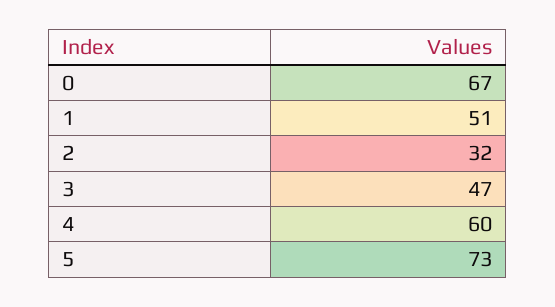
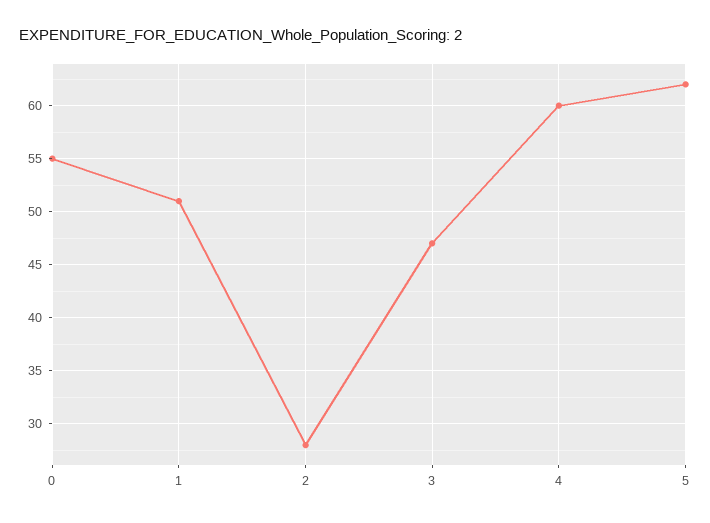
0: 67 -> 55
2: 32 -> 28
5: 73 -> 62

